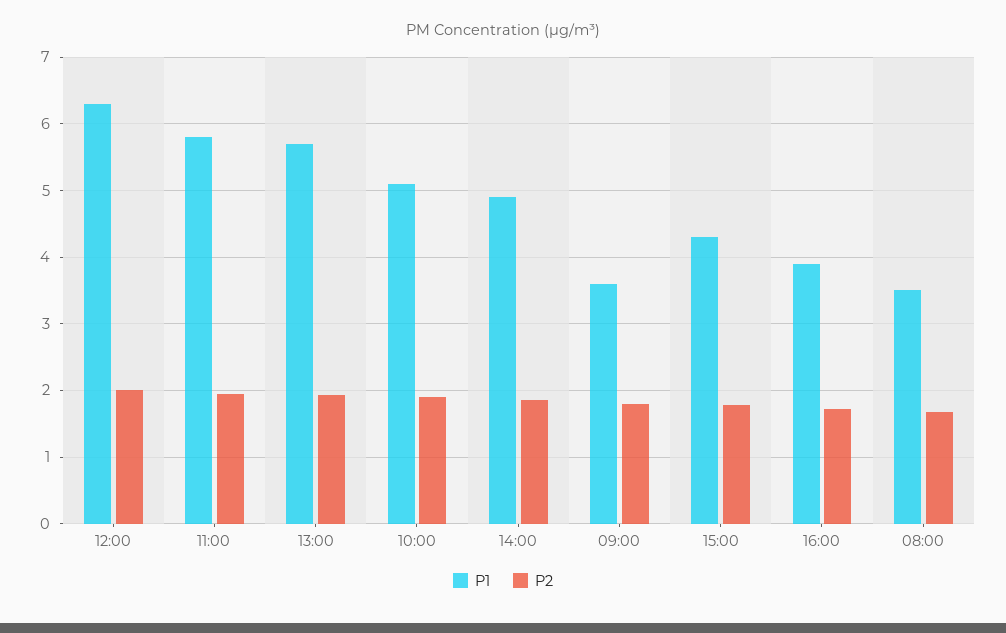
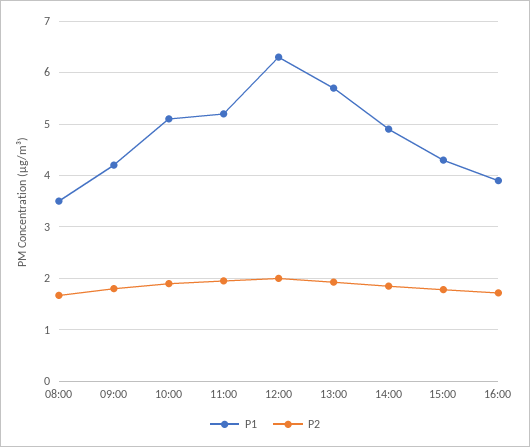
P1, 11:00: 5.8 -> 5.2
P1, 09:00: 3.6 -> 4.2

